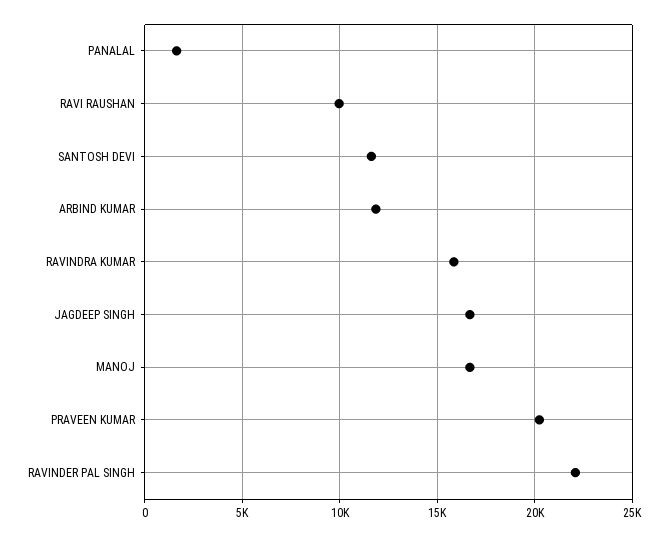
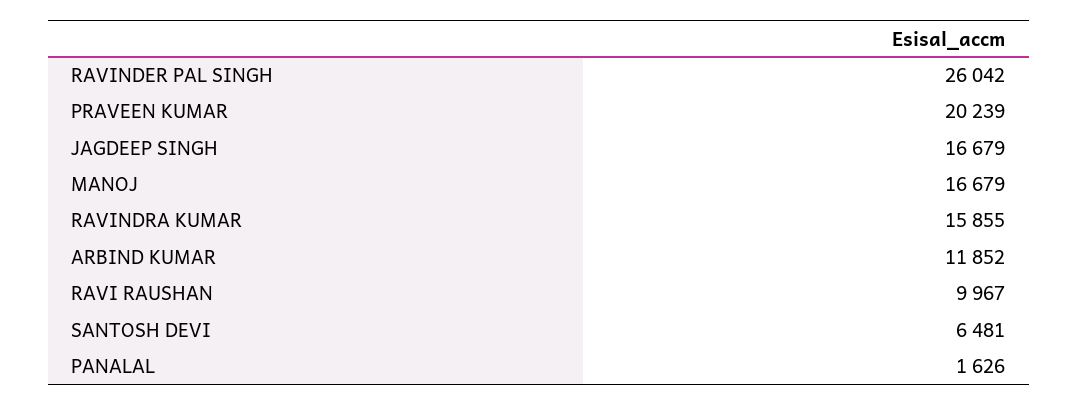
SANTOSH DEVI: 11500 -> 6481
RAVINDER PAL SINGH: 22000 -> 26042

